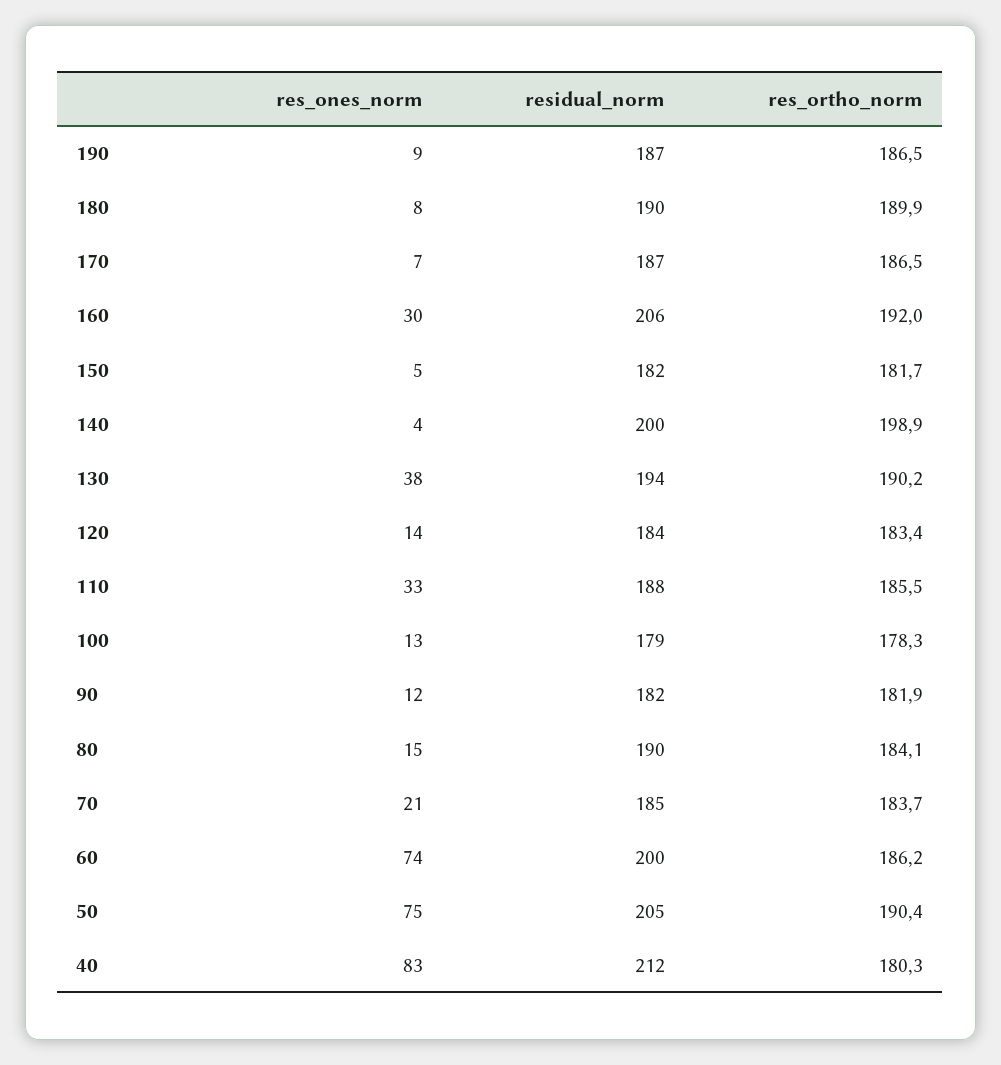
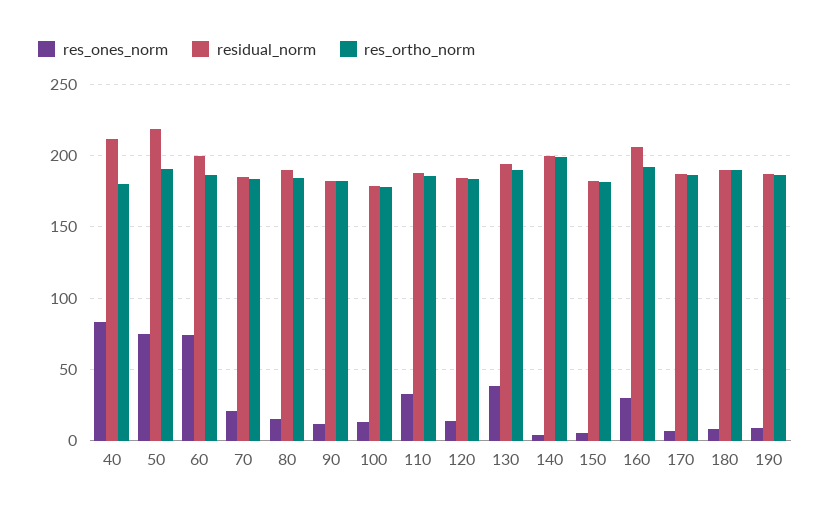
residual_norm, 50: 205 -> 220

